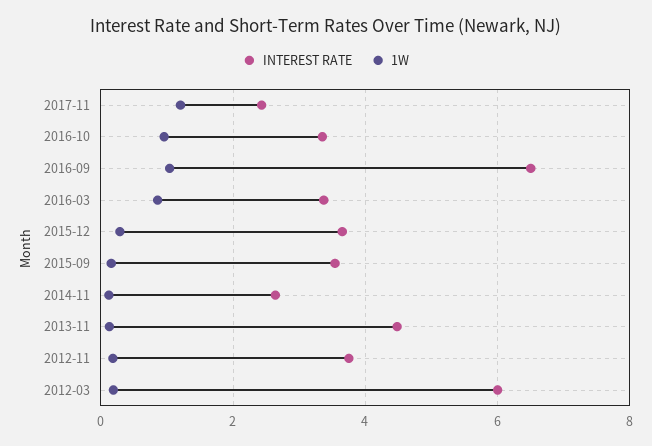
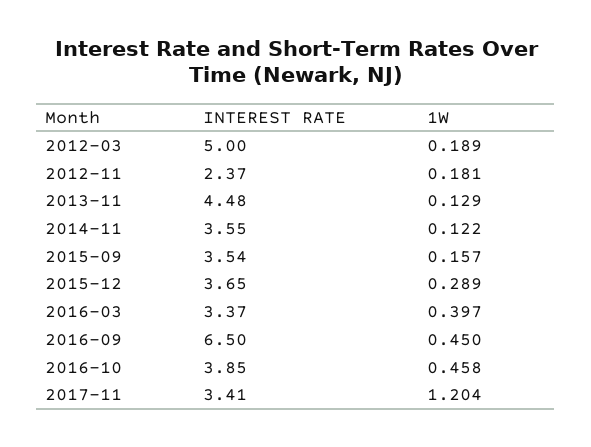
INTEREST RATE, 2017-11: 2.4 -> 3.41
INTEREST RATE, 2016-10: 3.4 -> 3.85
1W, 2016-10: 1 -> 0.458
1W, 2016-09: 1 -> 0.45
1W, 2016-03: 0.8 -> 0.397
INTEREST RATE, 2014-11: 2.6 -> 3.55
INTEREST RATE, 2012-11: 3.8 -> 2.37
INTEREST RATE, 2012-03: 6 -> 5

